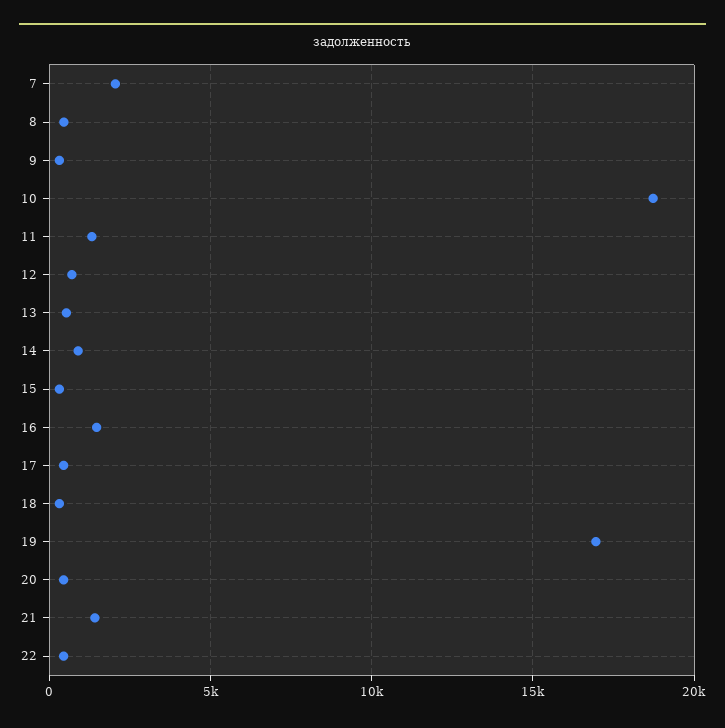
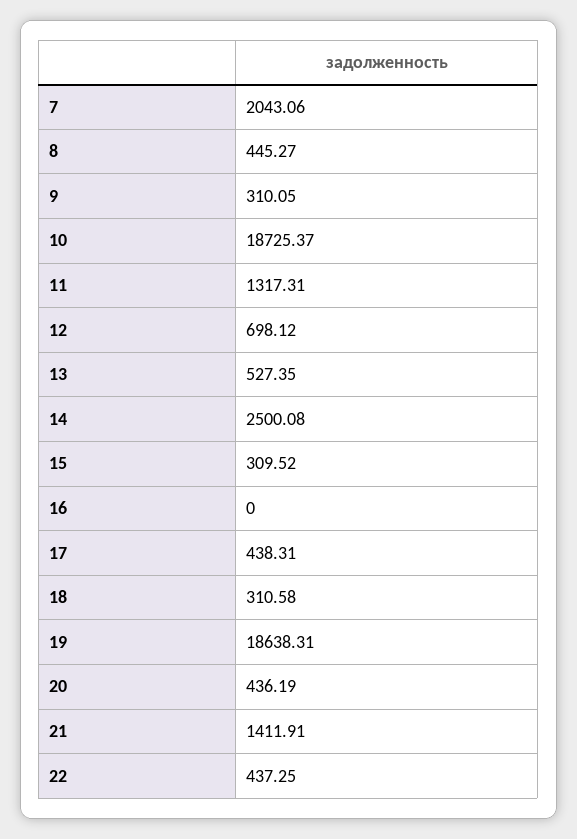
14: 1000 -> 2500.08
16: 1500 -> 0
19: 17000 -> 18638.31

